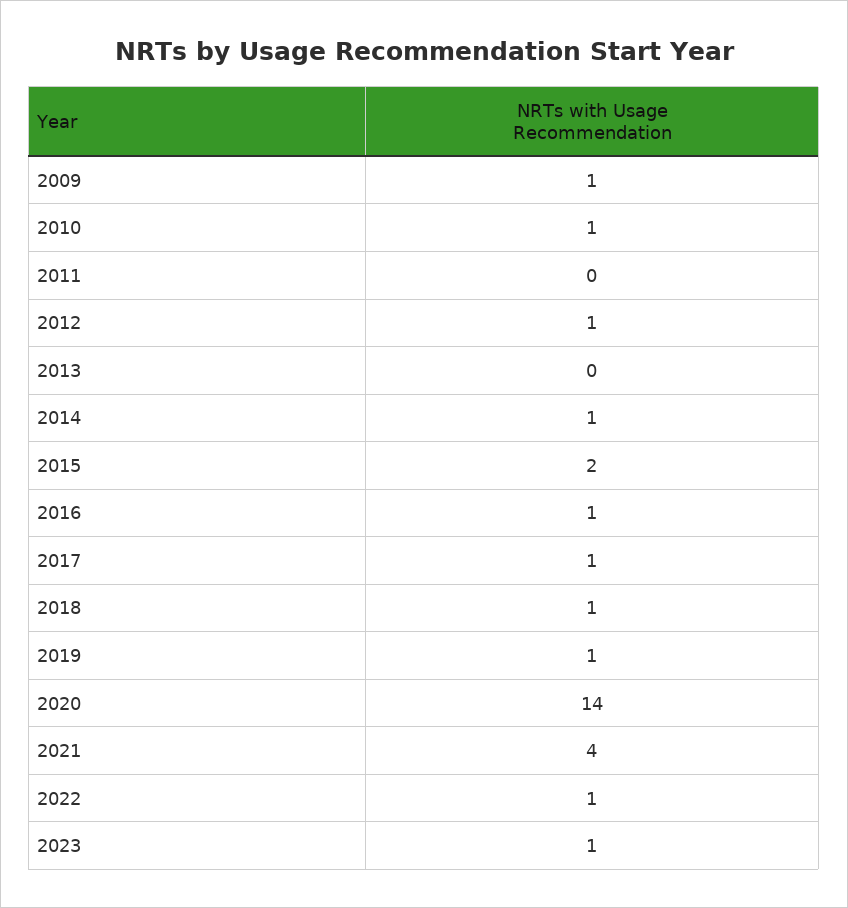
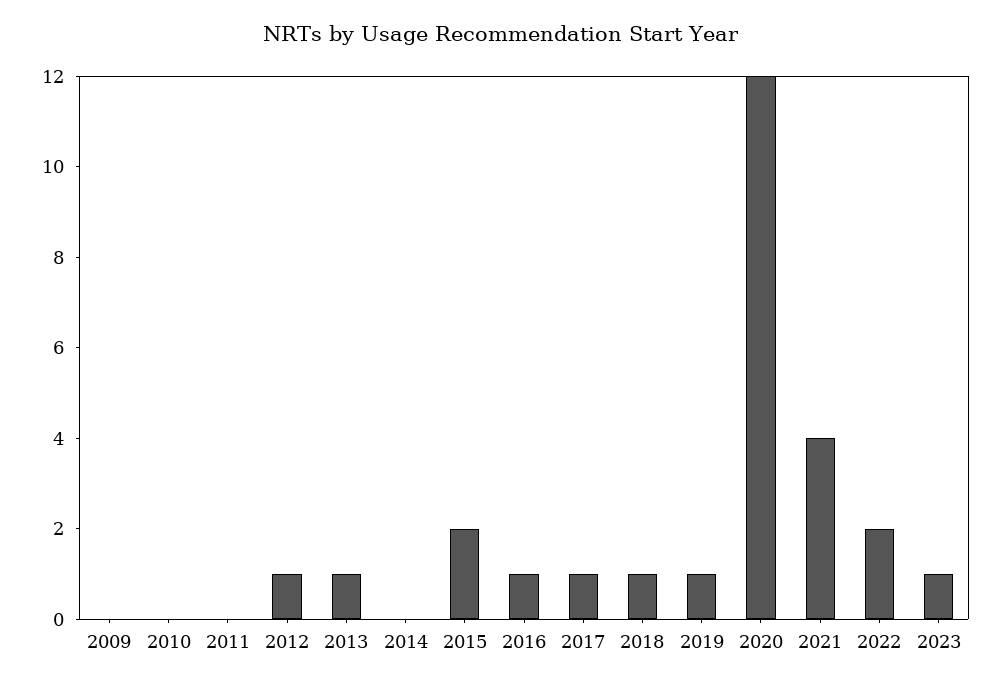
2009: 1 -> 0
2010: 1 -> 0
2013: 0 -> 1
2014: 1 -> 0
2020: 14 -> 12
2022: 1 -> 2

